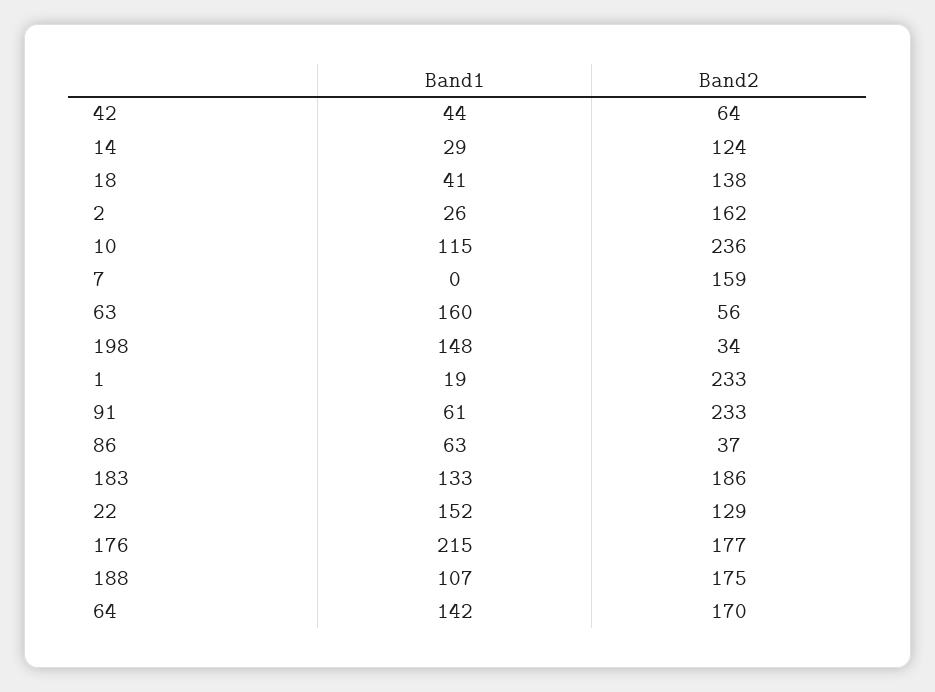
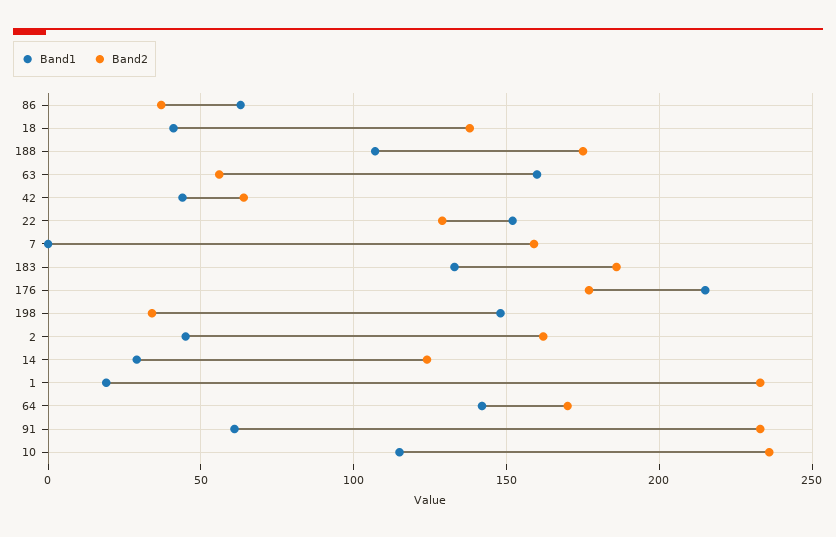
Band1, 2: 26 -> 45

